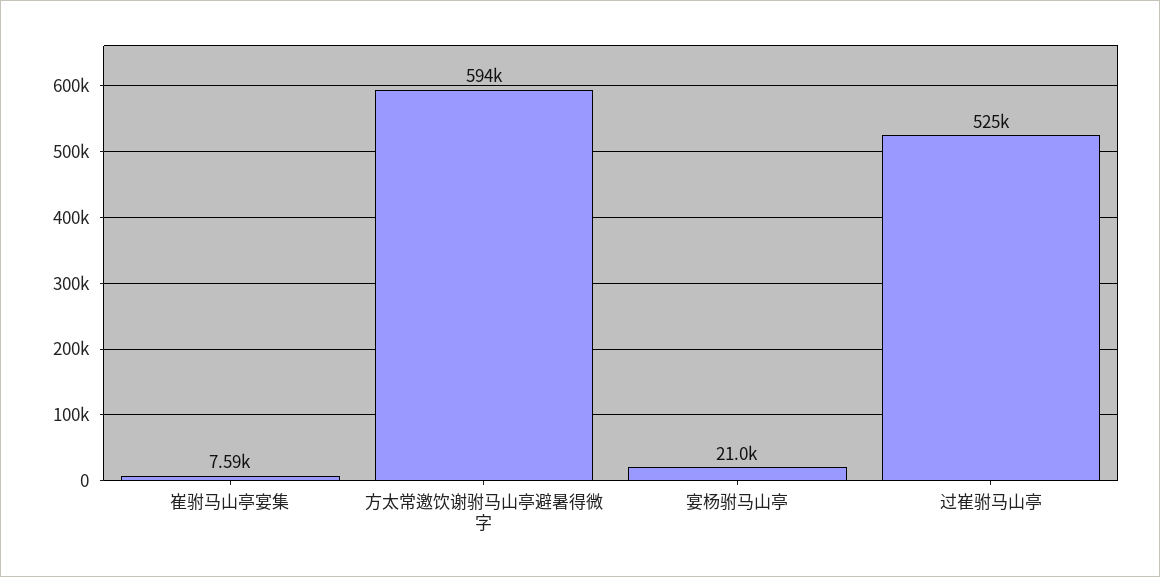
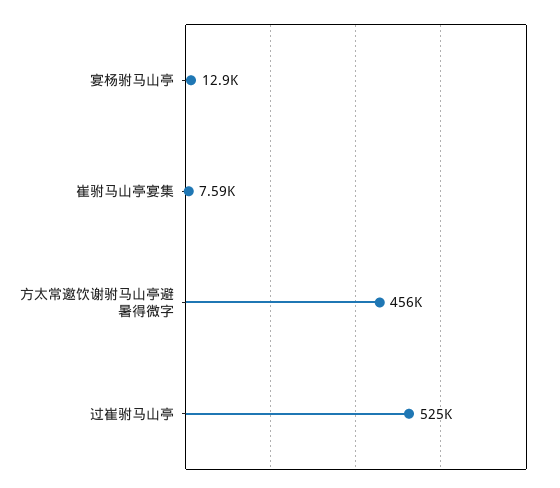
方太常邀饮谢驸马山亭避暑得微字: 594000 -> 456000
宴杨驸马山亭: 21000 -> 12900

